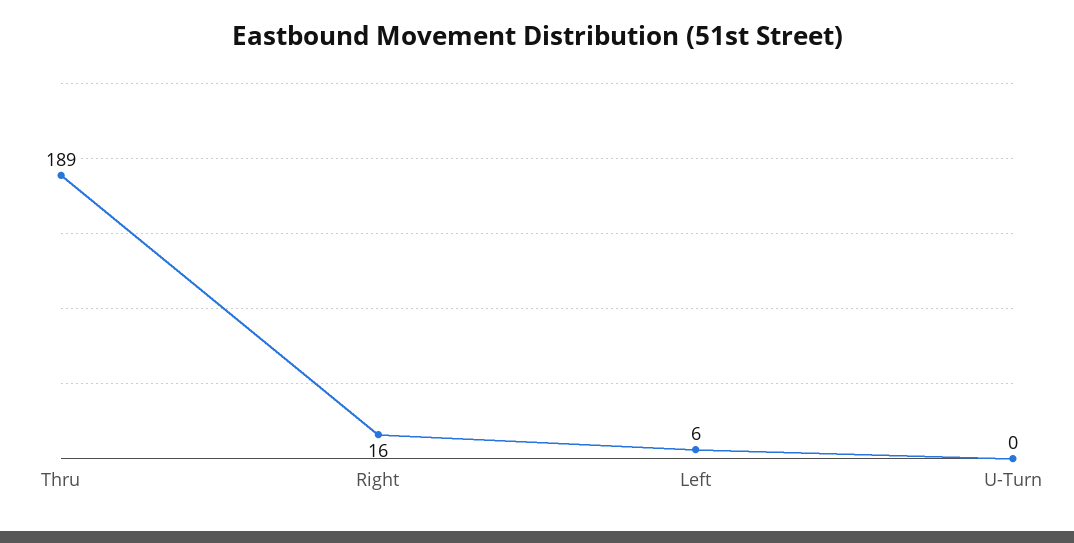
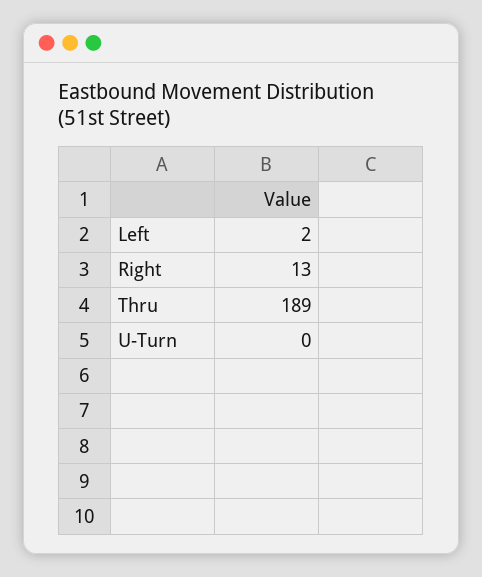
Right: 16 -> 13
Left: 6 -> 2

